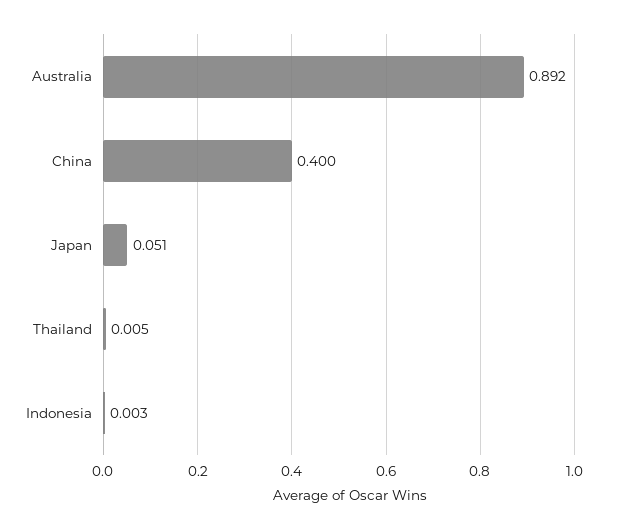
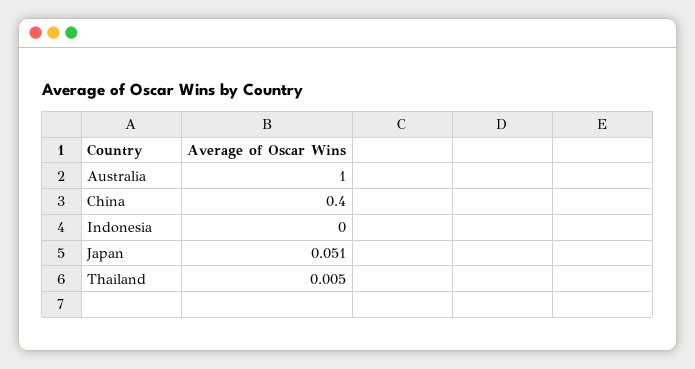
Australia: 0.892 -> 1
Indonesia: 0.003 -> 0

